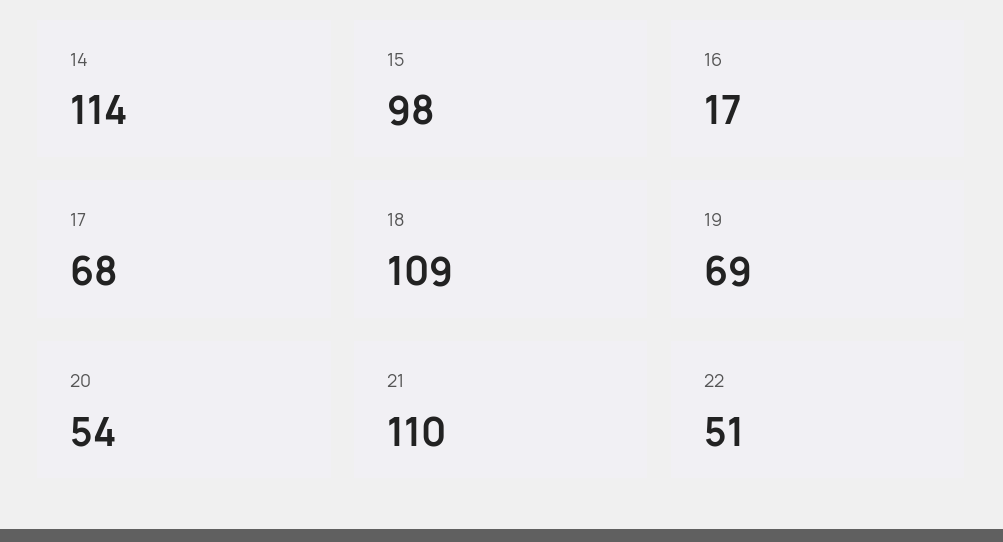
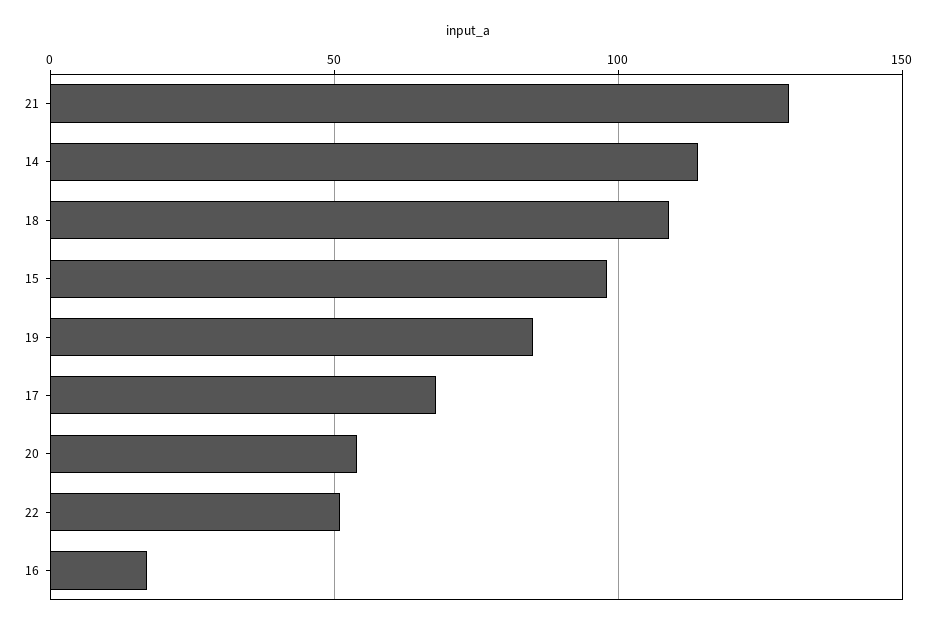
19: 69 -> 85
21: 110 -> 130

